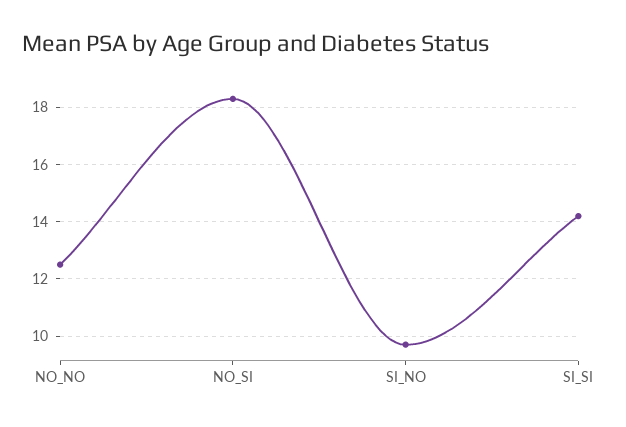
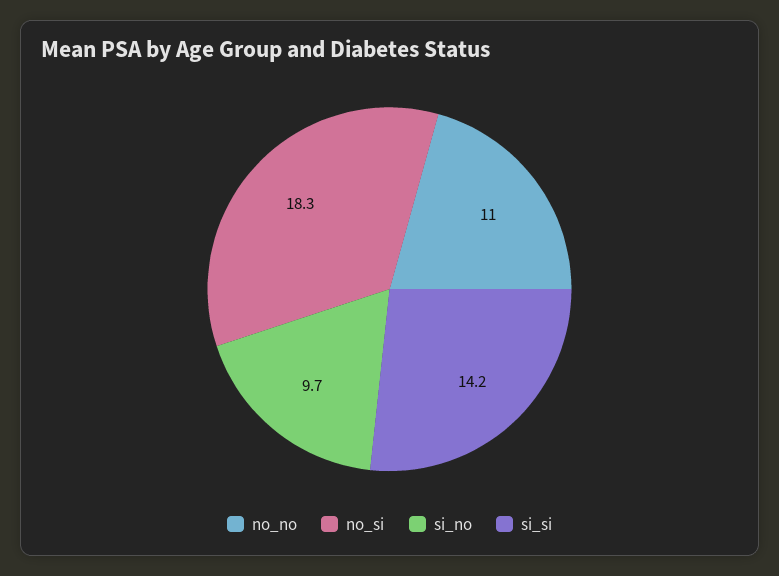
NO_NO: 12.5 -> 11

